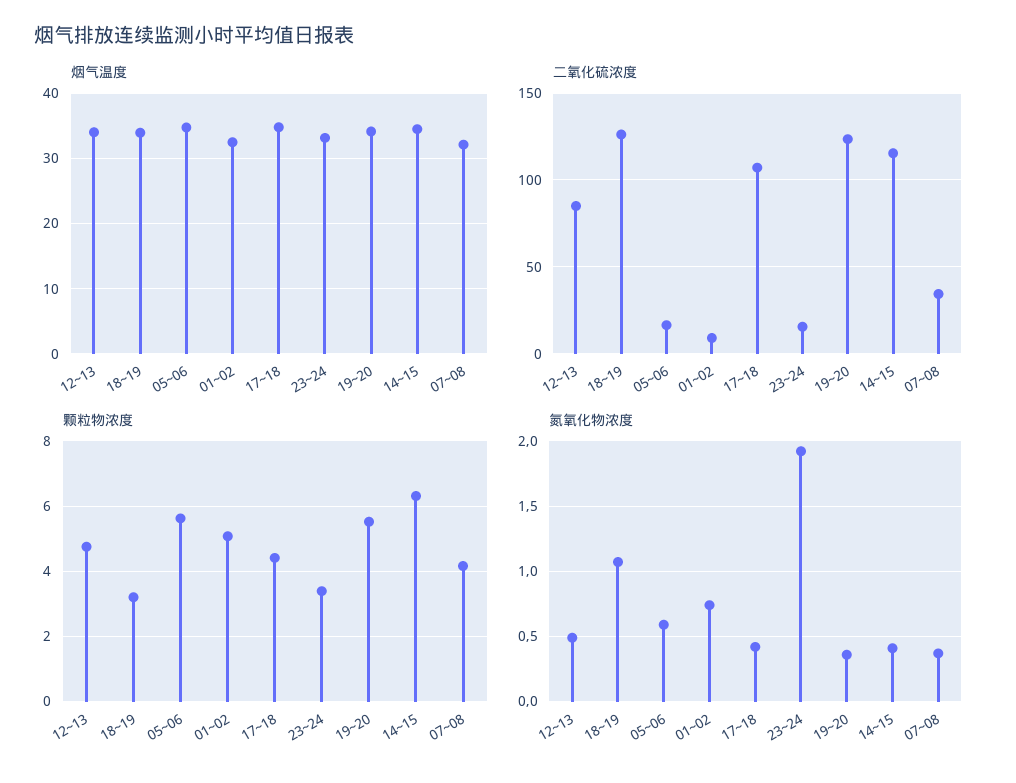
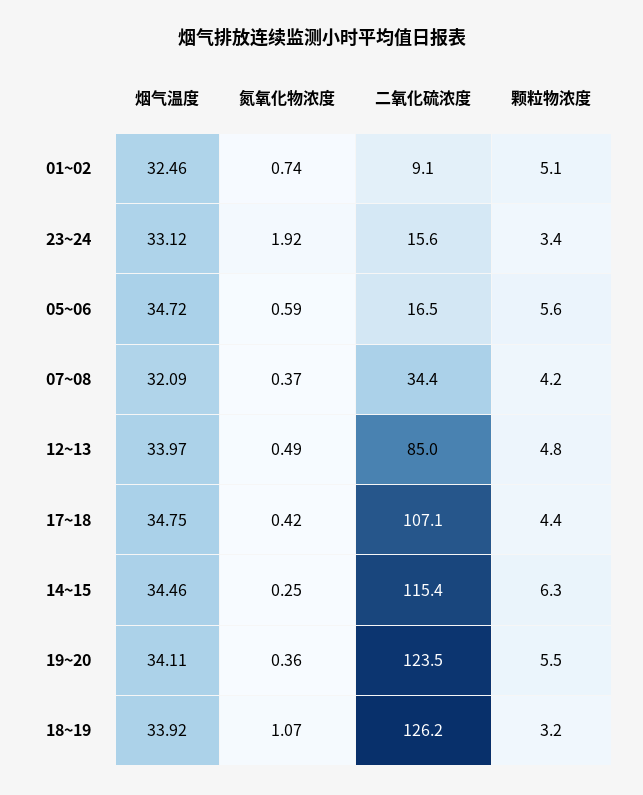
氮氧化物浓度, 14~15: 0.4 -> 0.25

